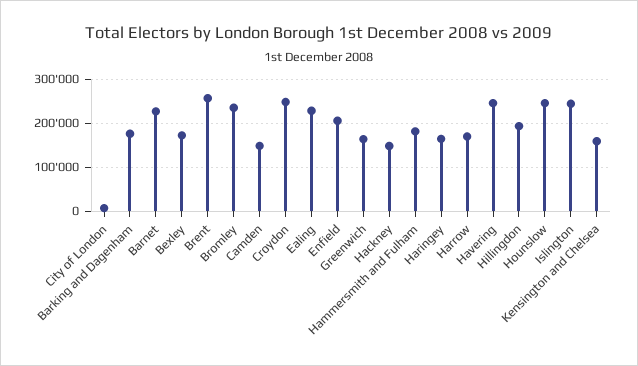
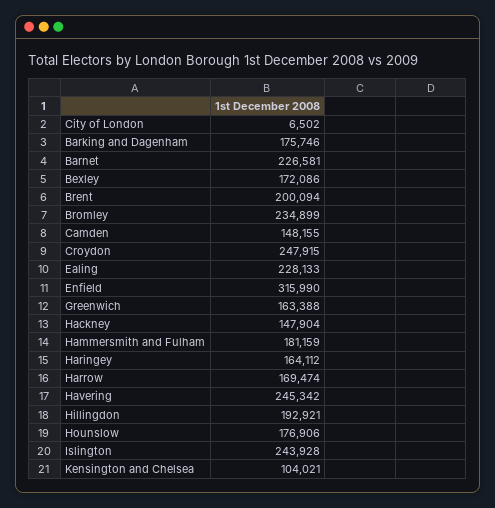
Brent: 260000 -> 200094
Enfield: 200000 -> 315990
Hounslow: 240000 -> 176906
Kensington and Chelsea: 160000 -> 104021

